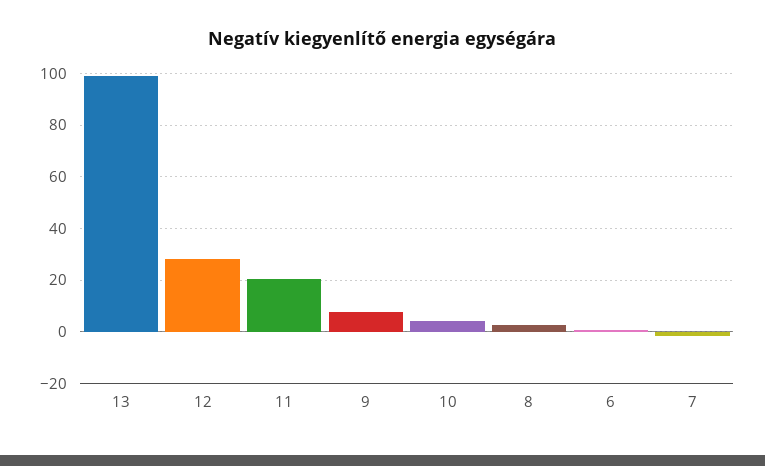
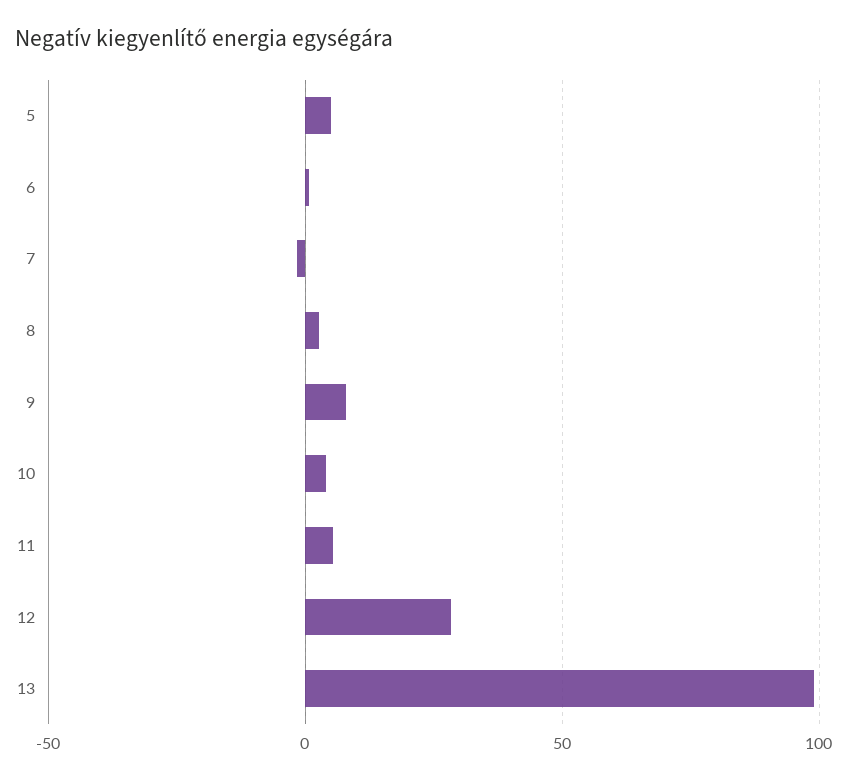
11: 20 -> 5
5: none -> 5

